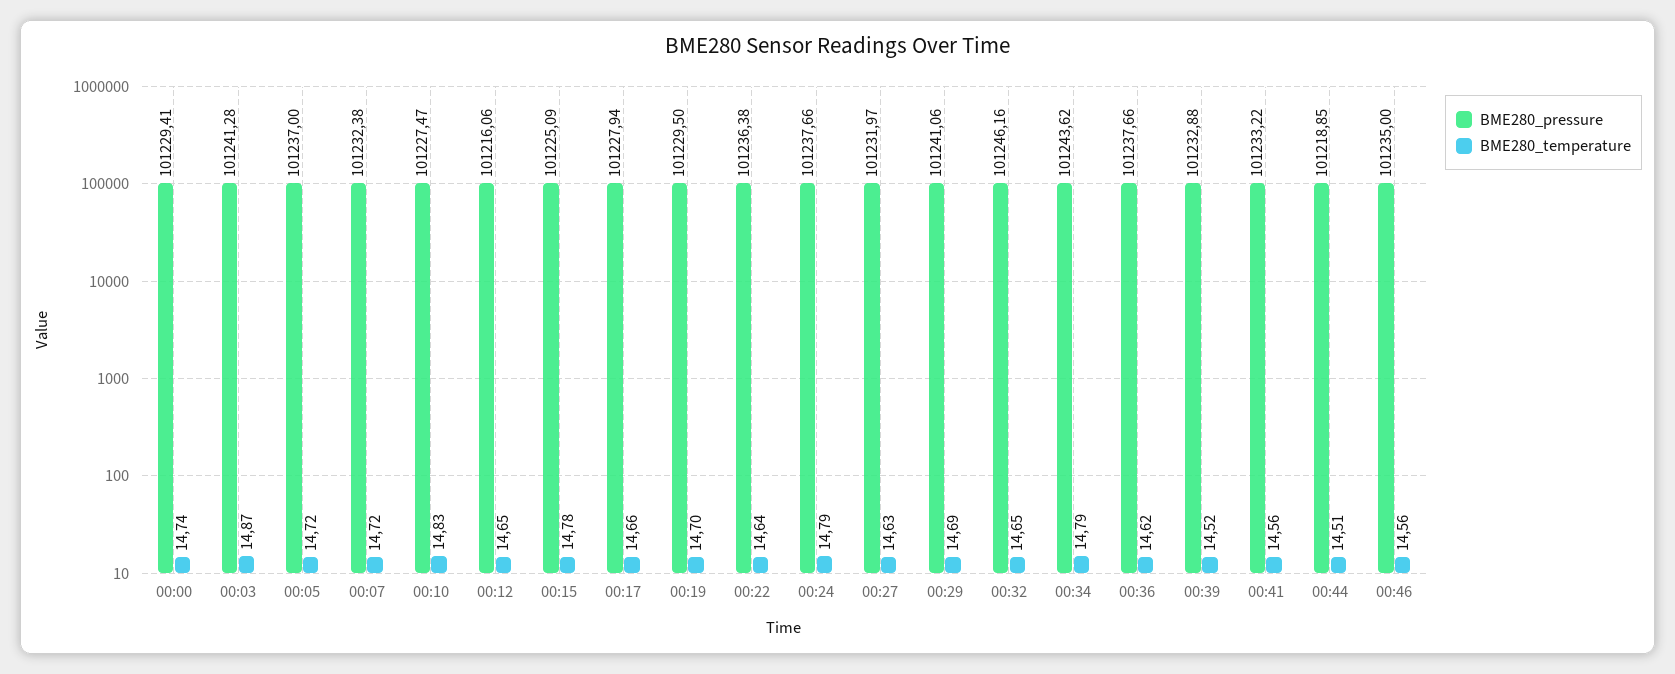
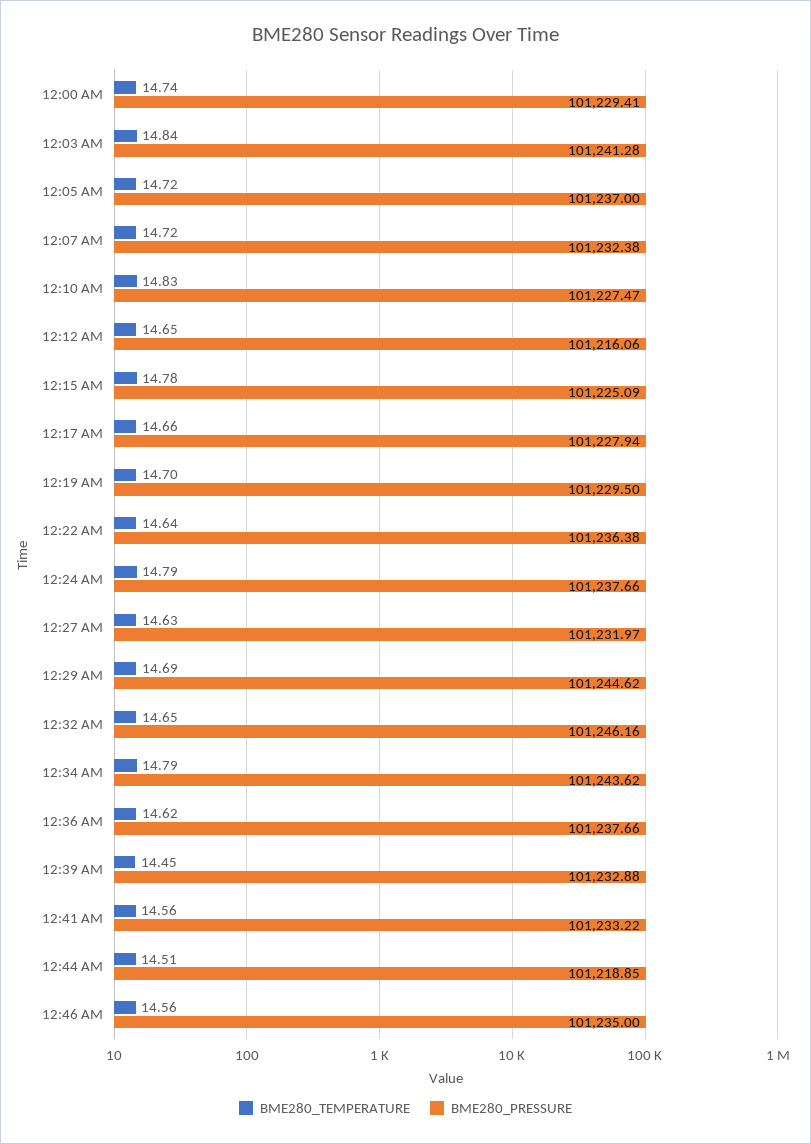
BME280_temperature, 00:03: 14.87 -> 14.84
BME280_pressure, 00:29: 101241.06 -> 101244.62
BME280_temperature, 00:39: 14.52 -> 14.45

